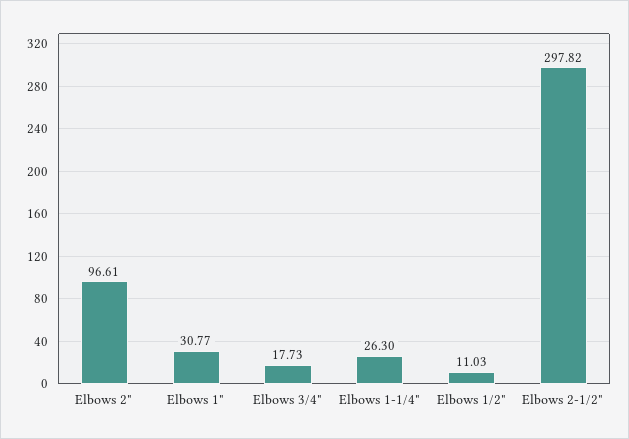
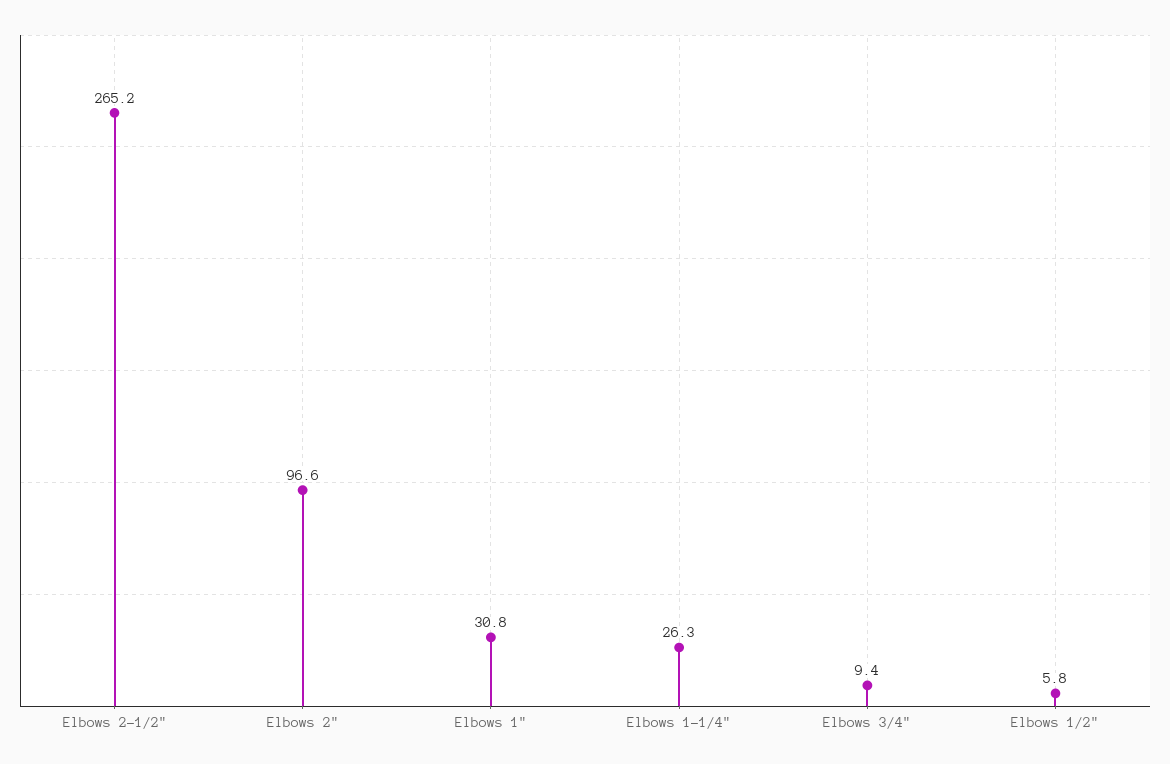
Elbows 3/4": 17.73 -> 9.4
Elbows 1/2": 11.03 -> 5.8
Elbows 2-1/2": 297.82 -> 265.2

